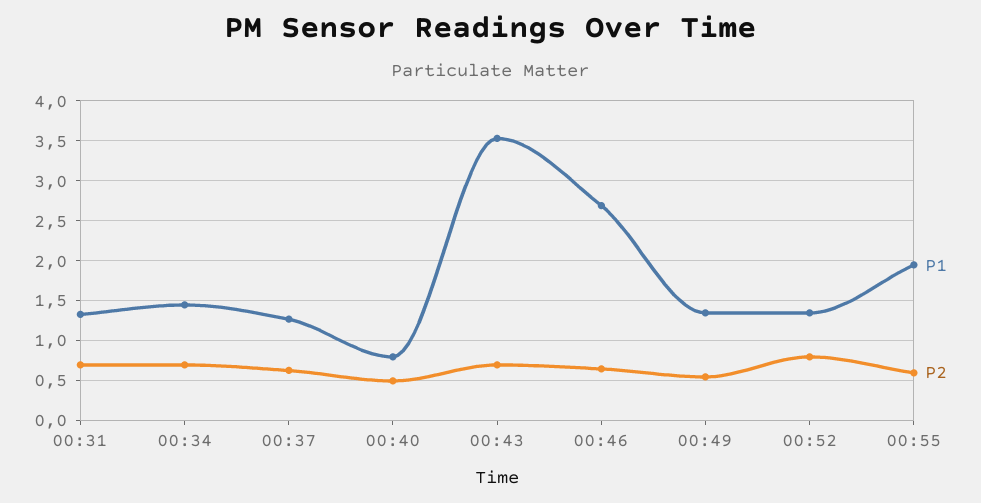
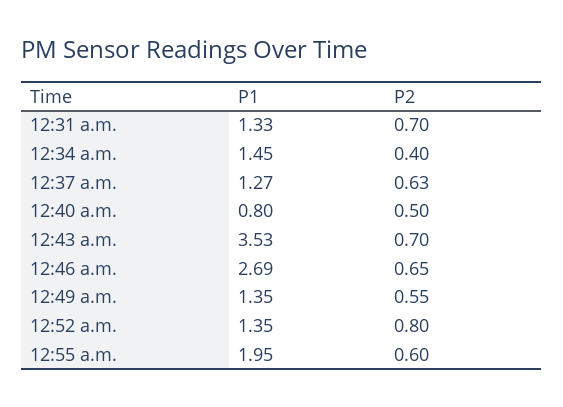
P2, 00:34: 0.7 -> 0.4

